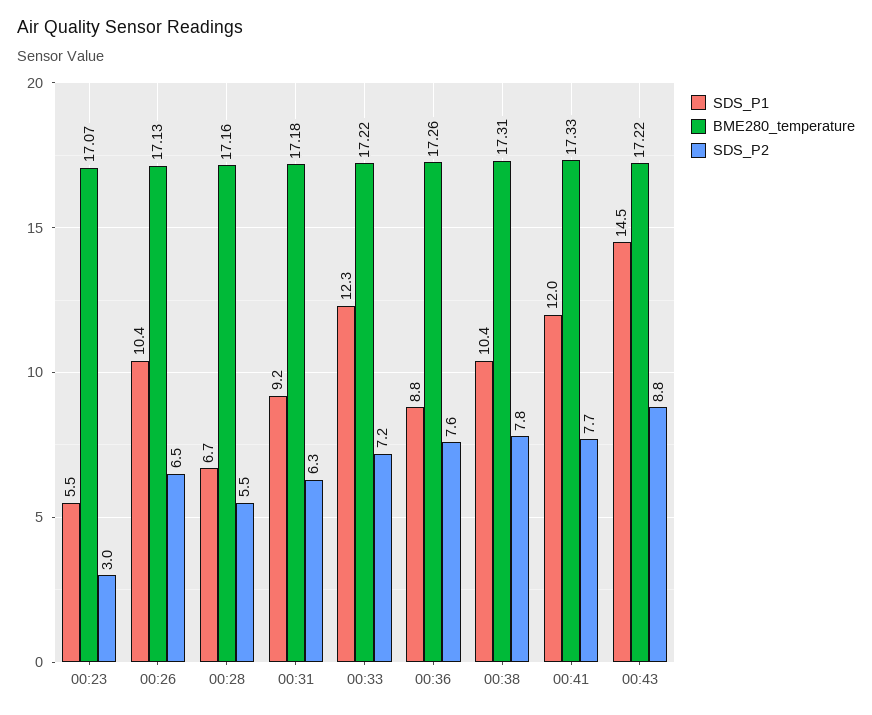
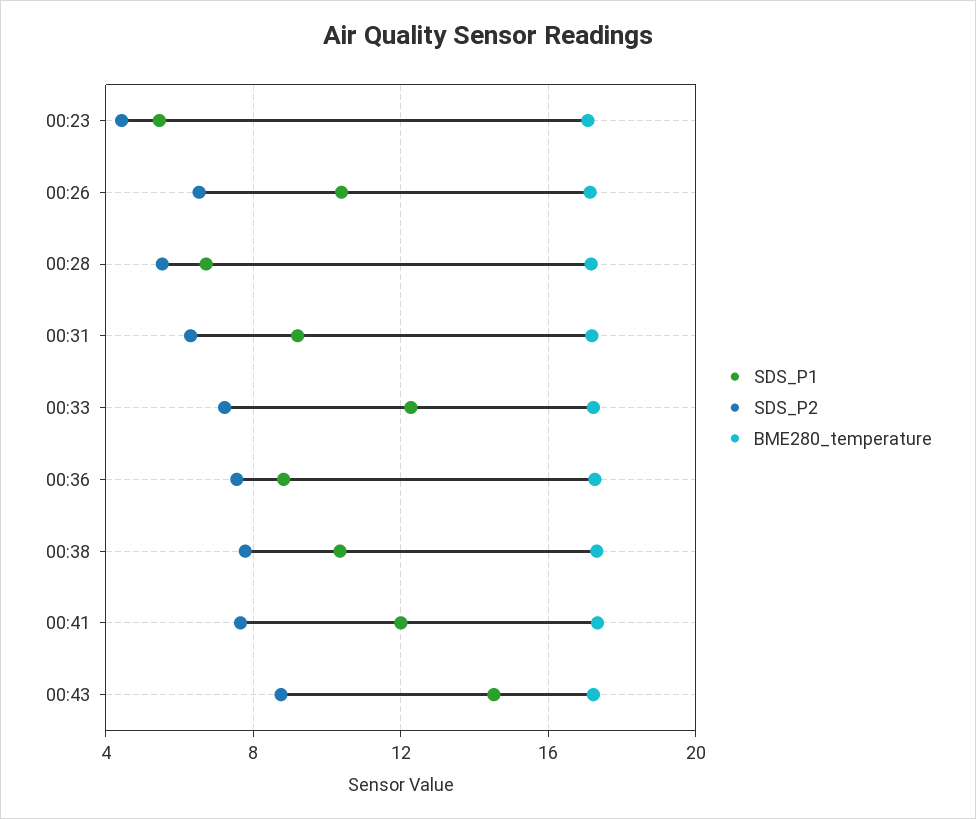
SDS_P2, 00:23: 3 -> 4.5

